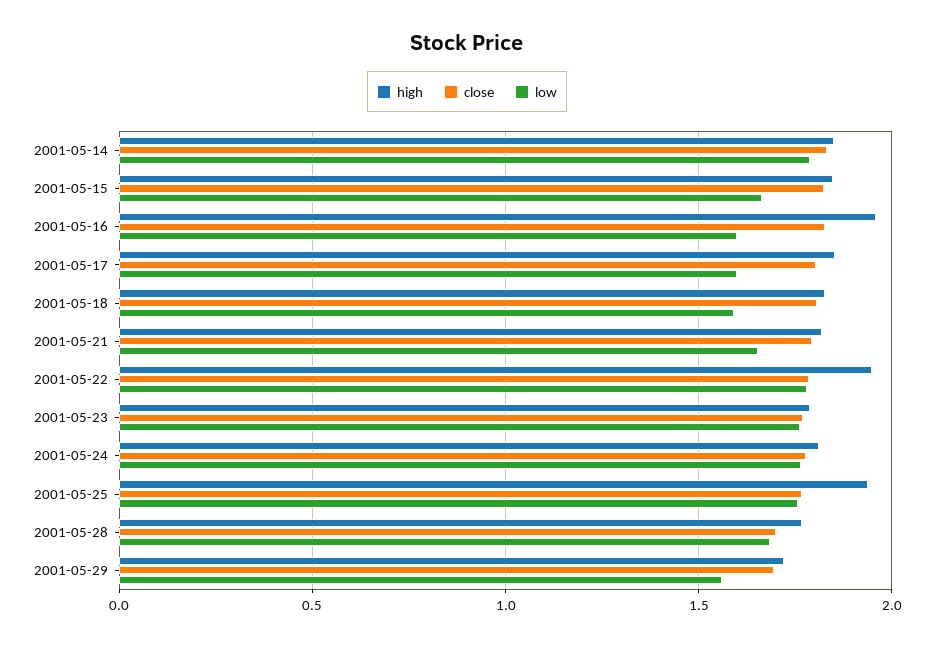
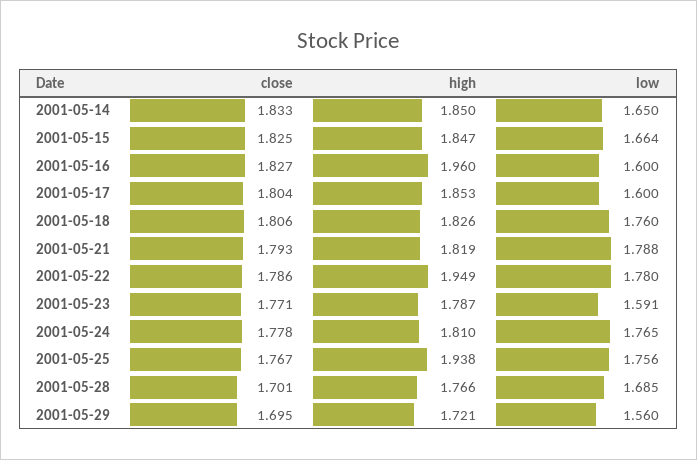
low, 2001-05-14: 1.8 -> 1.65
low, 2001-05-18: 1.6 -> 1.76
low, 2001-05-21: 1.65 -> 1.788
low, 2001-05-23: 1.75 -> 1.591

